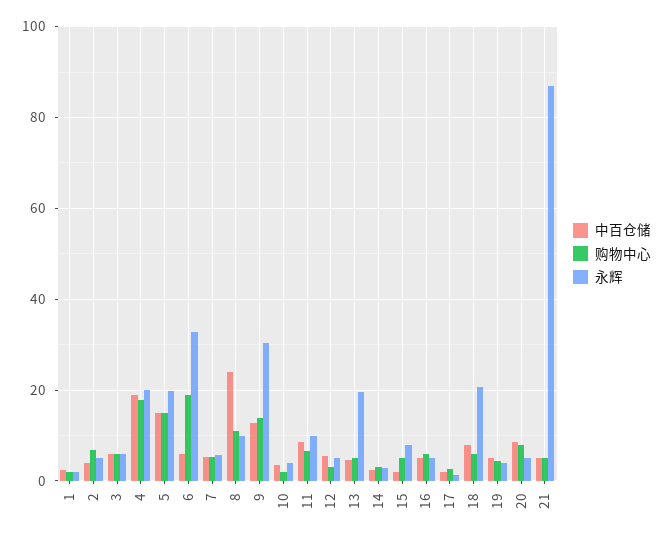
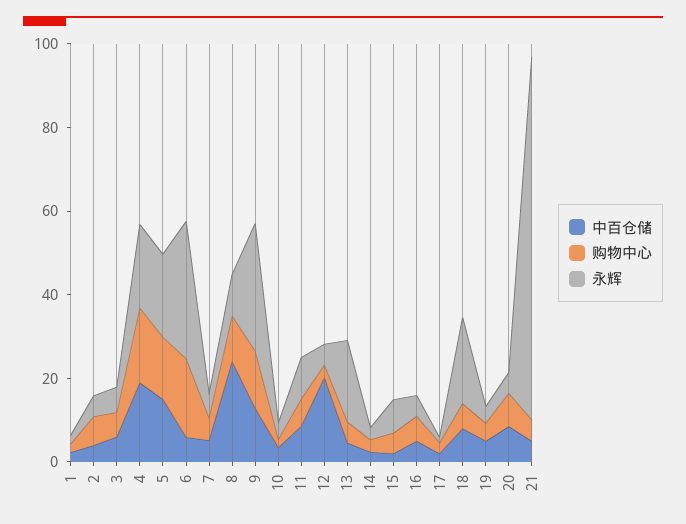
中百仓储, 12: 6 -> 20

